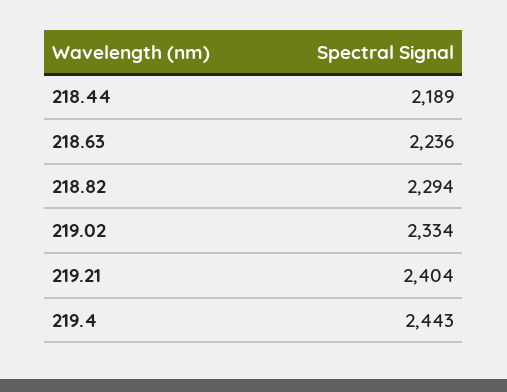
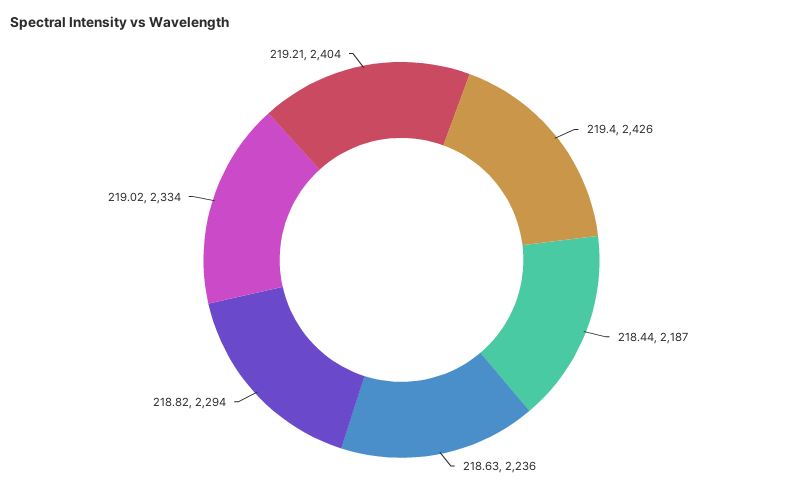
218.44: 2189 -> 2187
219.4: 2443 -> 2426

